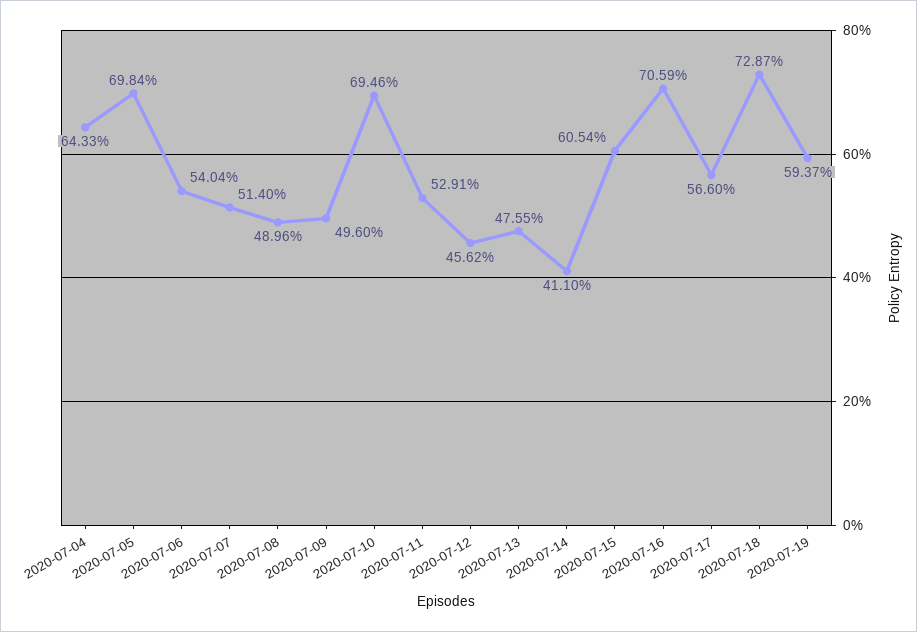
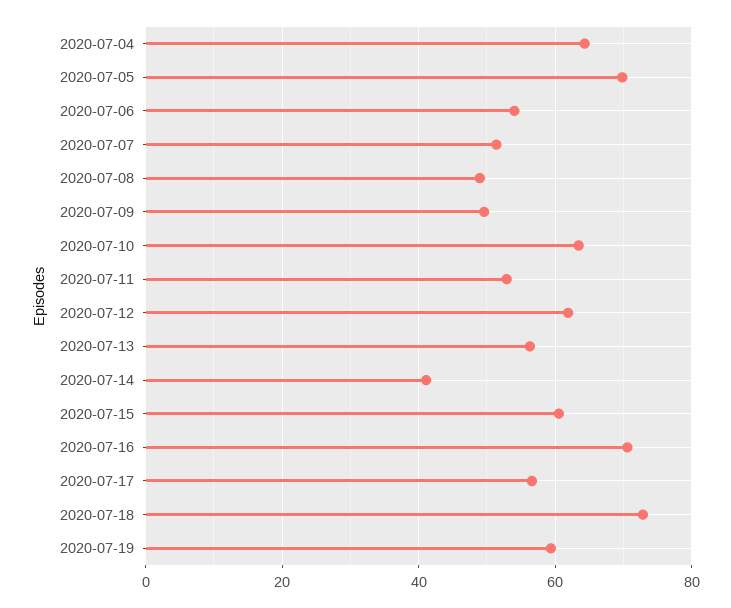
2020-07-10: 69.46 -> 64
2020-07-12: 45.62 -> 62
2020-07-13: 47.55 -> 56

